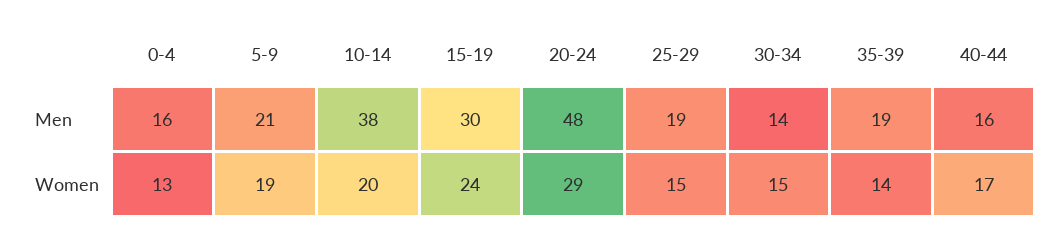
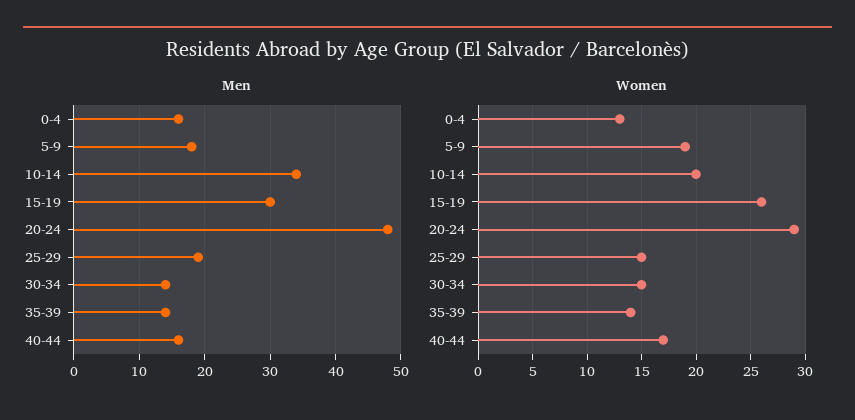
Men, 5-9: 21 -> 18
Men, 10-14: 38 -> 34
Men, 35-39: 19 -> 14
Women, 15-19: 24 -> 26

